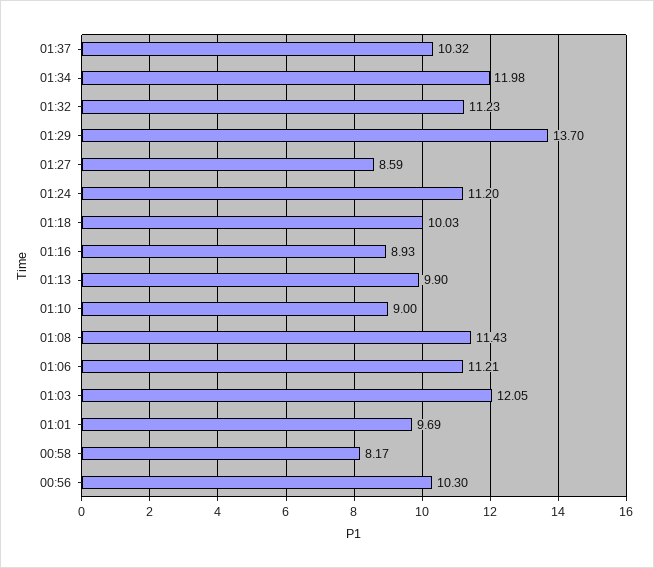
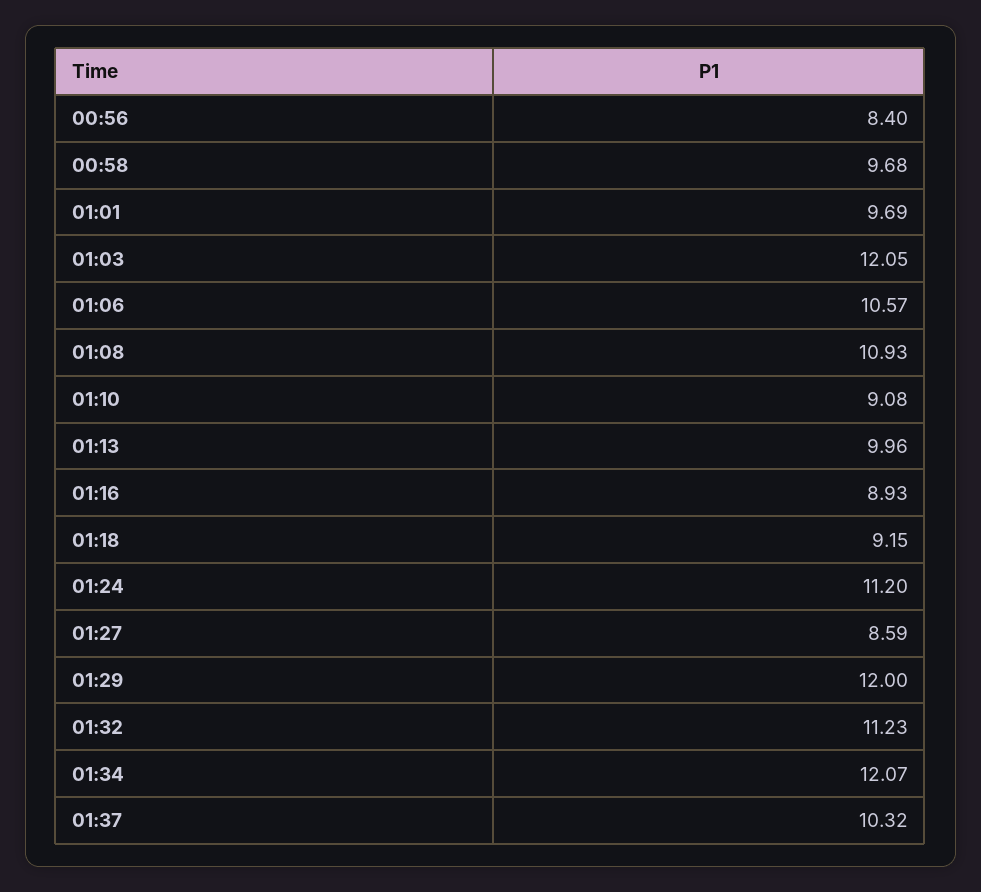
01:34: 11.98 -> 12.07
01:29: 13.7 -> 12
01:18: 10.03 -> 9.15
01:13: 9.9 -> 9.96
01:10: 9 -> 9.08
01:08: 11.43 -> 10.93
01:06: 11.21 -> 10.57
00:58: 8.17 -> 9.68
00:56: 10.3 -> 8.4

